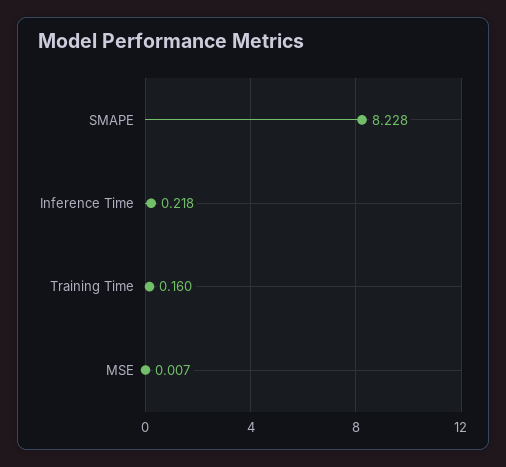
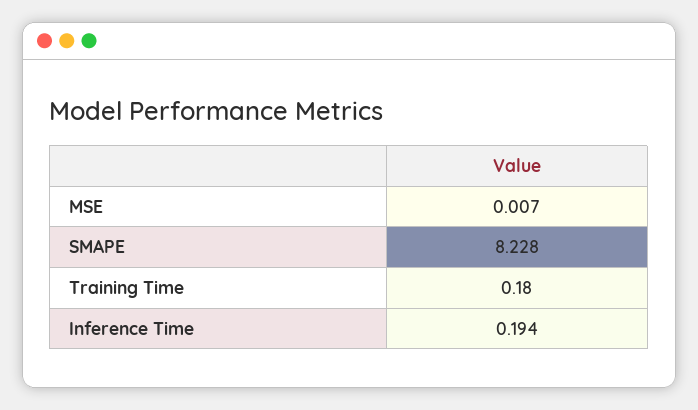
Inference Time: 0.218 -> 0.194
Training Time: 0.16 -> 0.18

